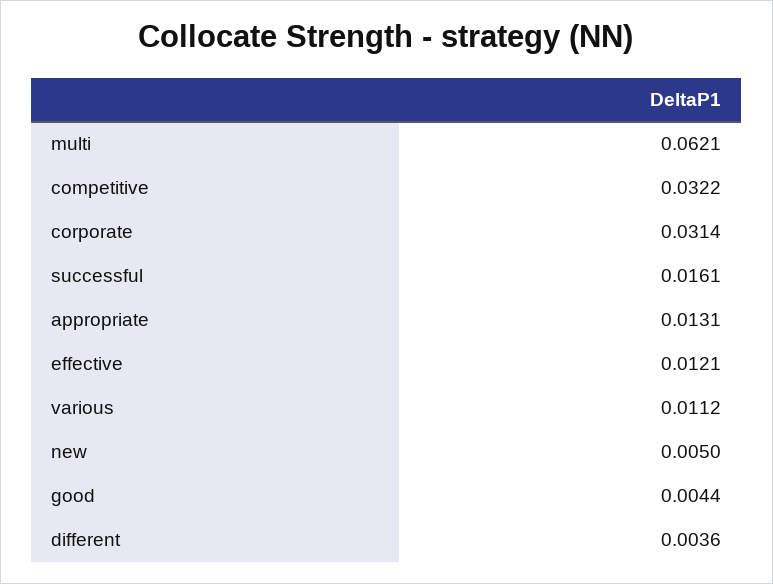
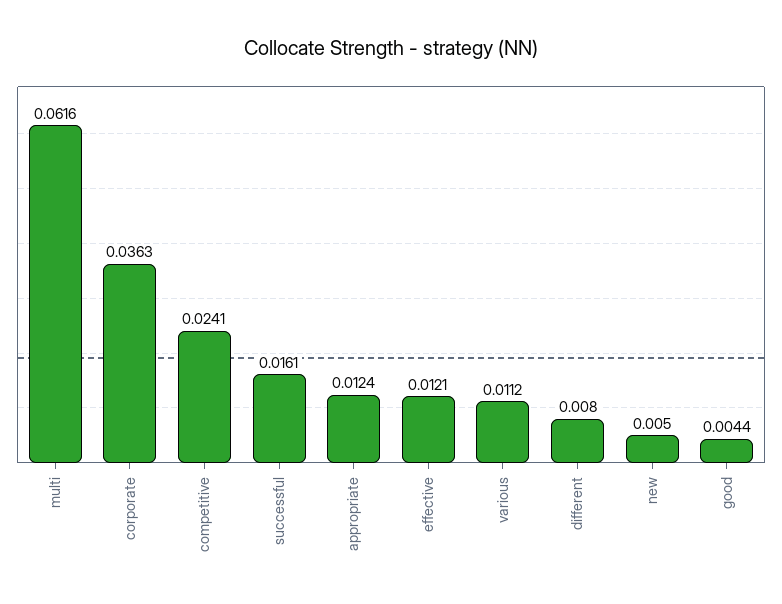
multi: 0.0621 -> 0.0616
competitive: 0.0322 -> 0.0241
corporate: 0.0314 -> 0.0363
appropriate: 0.0131 -> 0.0124
different: 0.0036 -> 0.008

